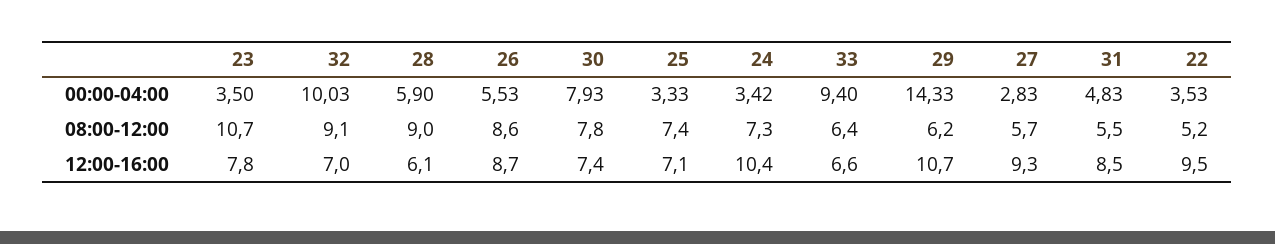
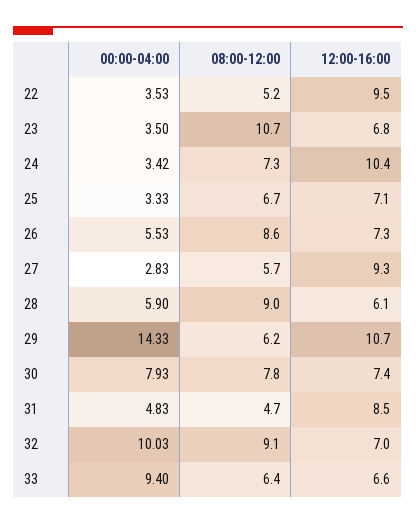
25, 08:00-12:00: 7.4 -> 6.7
31, 08:00-12:00: 5.5 -> 4.7
23, 12:00-16:00: 7.8 -> 6.8
26, 12:00-16:00: 8.7 -> 7.3

